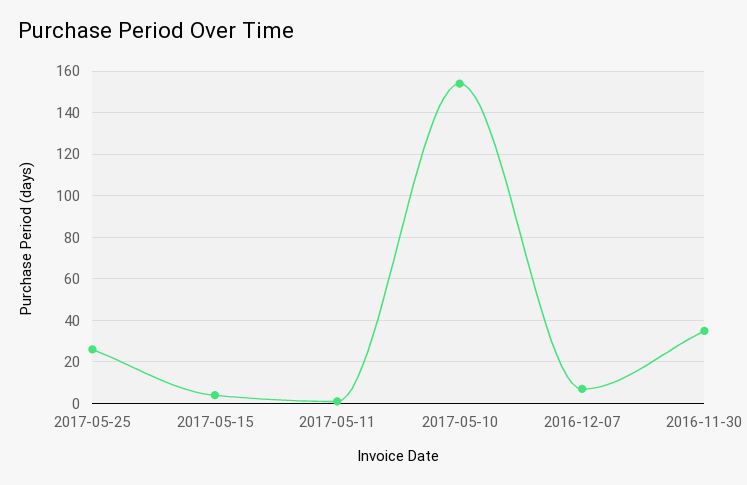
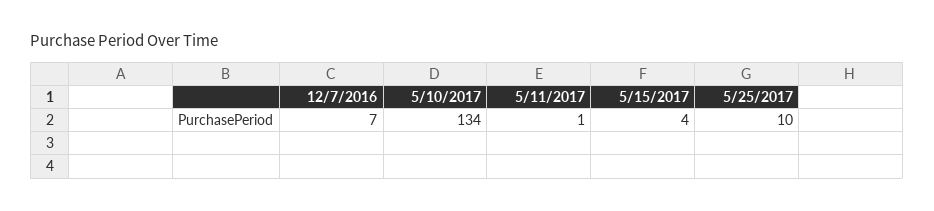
2017-05-25: 25 -> 10
2017-05-10: 155 -> 134
2016-11-30: 35 -> none

